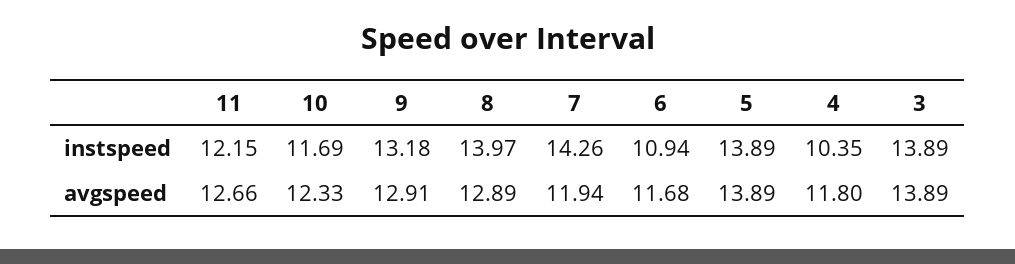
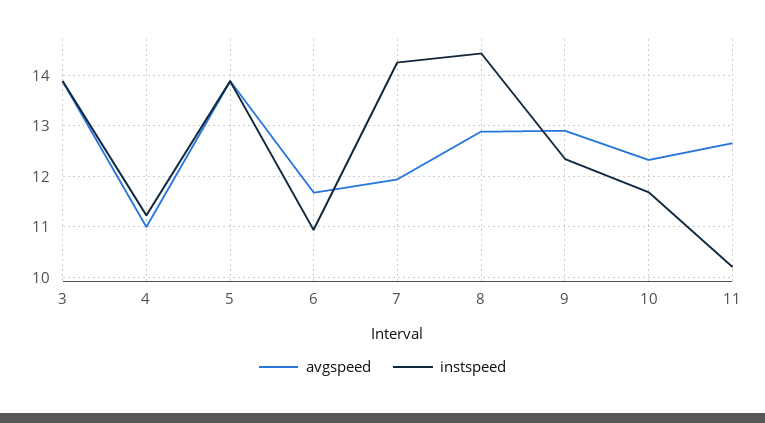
instspeed, 11: 12.15 -> 10.2
instspeed, 9: 13.18 -> 12.4
instspeed, 8: 13.97 -> 14.4
instspeed, 4: 10.35 -> 11.2
avgspeed, 4: 11.8 -> 11

